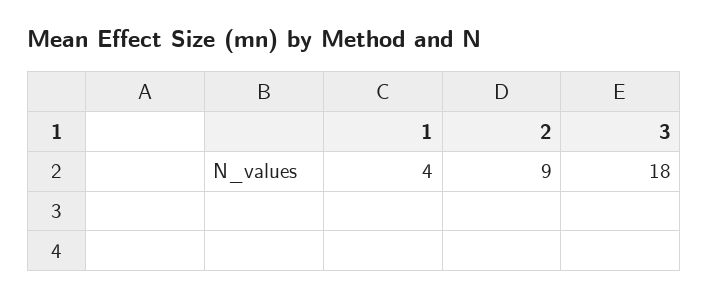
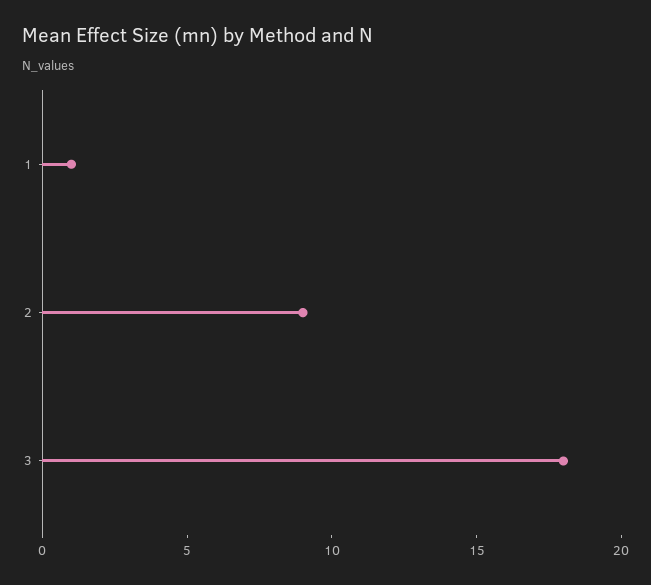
1: 4 -> 1

